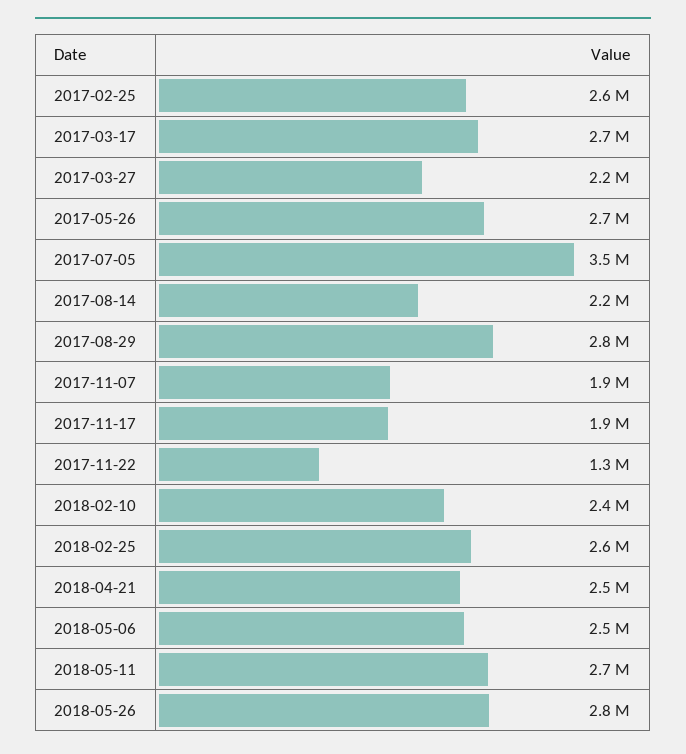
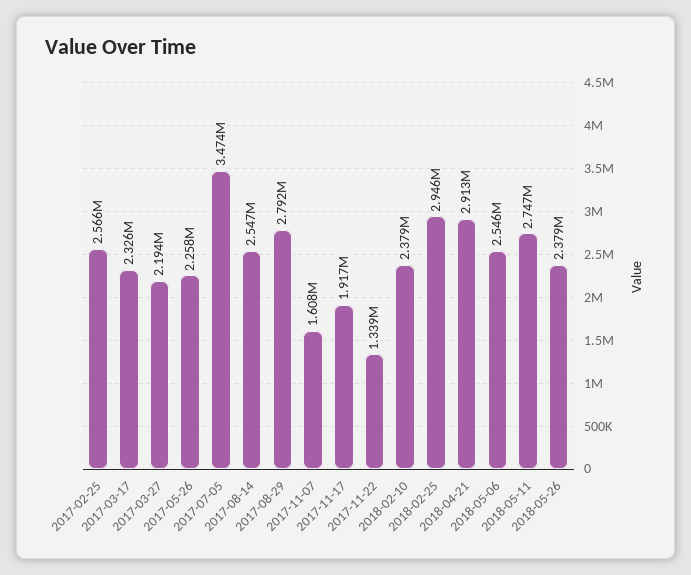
2017-03-17: 2700000 -> 2326000
2017-05-26: 2700000 -> 2258000
2017-08-14: 2200000 -> 2547000
2017-11-07: 1900000 -> 1608000
2018-02-25: 2600000 -> 2946000
2018-04-21: 2500000 -> 2913000
2018-05-26: 2800000 -> 2379000

